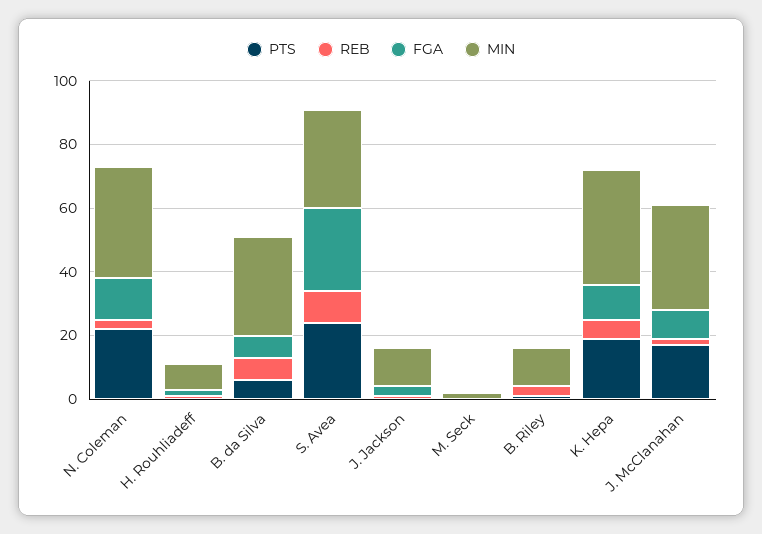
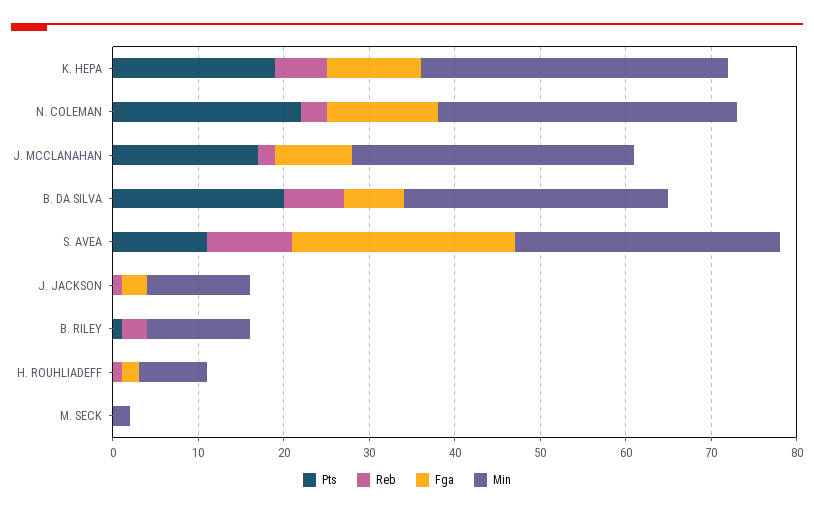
PTS, B. da Silva: 5 -> 20
PTS, S. Avea: 25 -> 11

